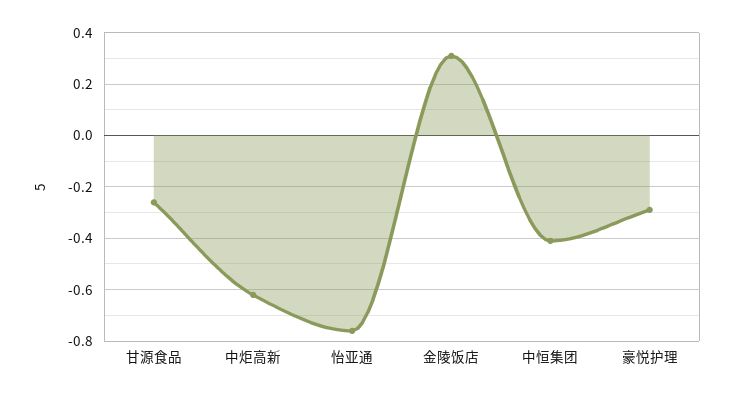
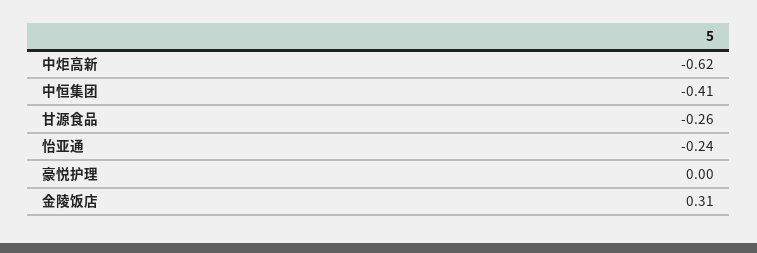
怡亚通: -0.75 -> -0.24
豪悦护理: -0.3 -> 0

